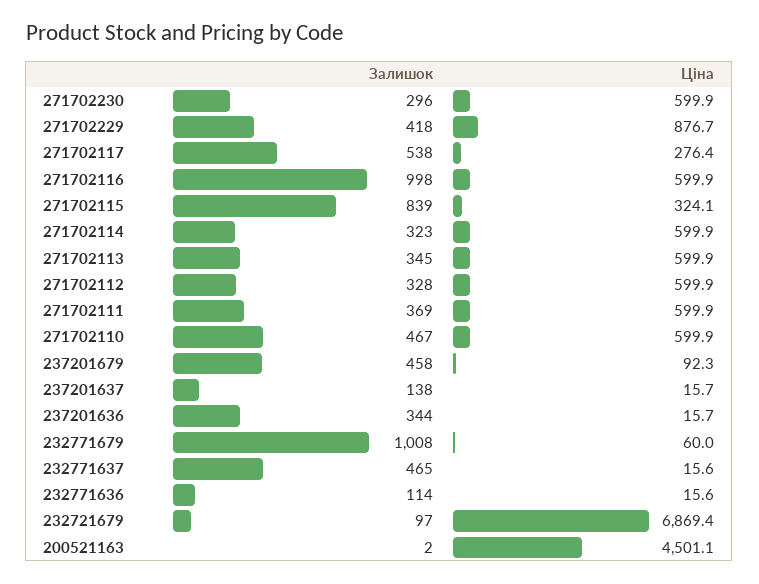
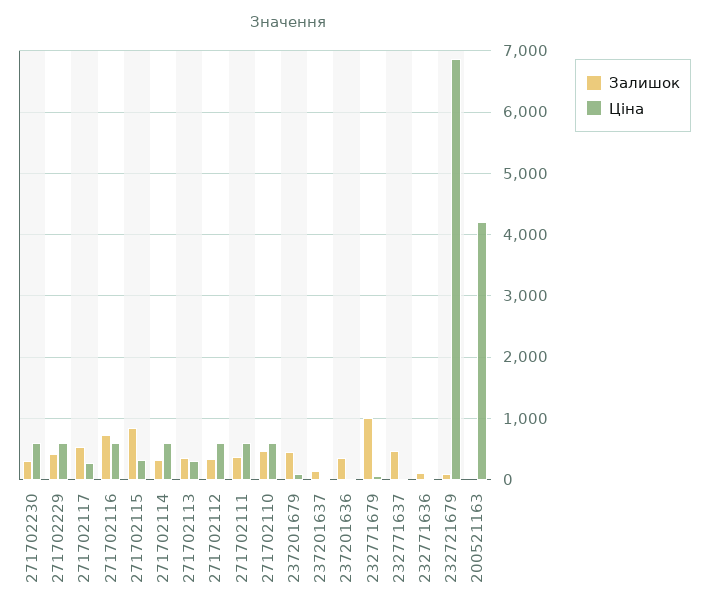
Ціна, 271702229: 876.7 -> 600
Залишок, 271702116: 998 -> 700
Ціна, 271702113: 599.9 -> 300
Ціна, 200521163: 4501.1 -> 4200

